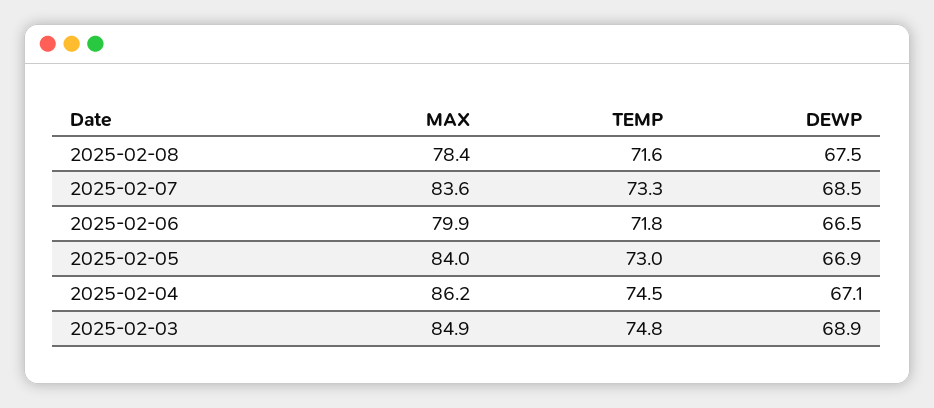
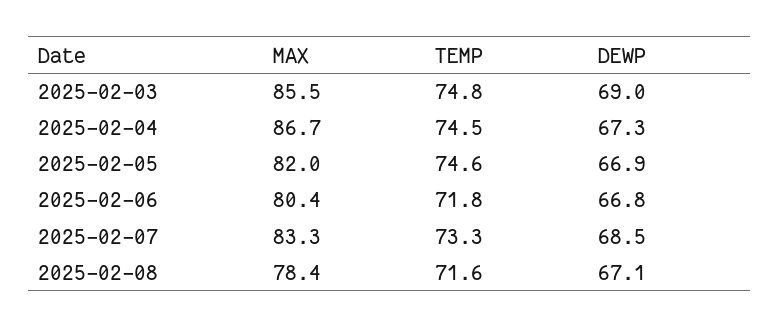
DEWP, 2025-02-08: 67.5 -> 67.1
MAX, 2025-02-07: 83.6 -> 83.3
MAX, 2025-02-06: 79.9 -> 80.4
DEWP, 2025-02-06: 66.5 -> 66.8
MAX, 2025-02-05: 84 -> 82
TEMP, 2025-02-05: 73 -> 74.6
MAX, 2025-02-04: 86.2 -> 86.7
DEWP, 2025-02-04: 67.1 -> 67.3
MAX, 2025-02-03: 84.9 -> 85.5
DEWP, 2025-02-03: 68.9 -> 69

